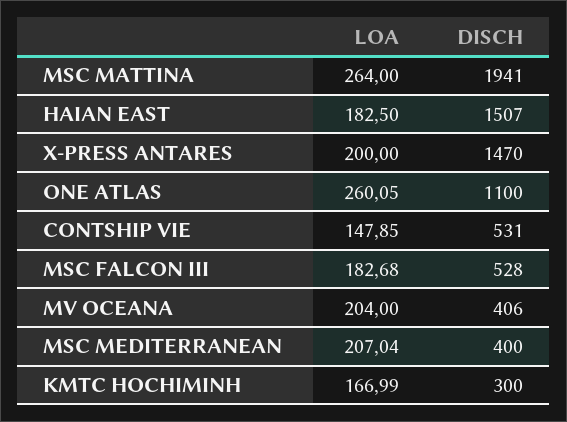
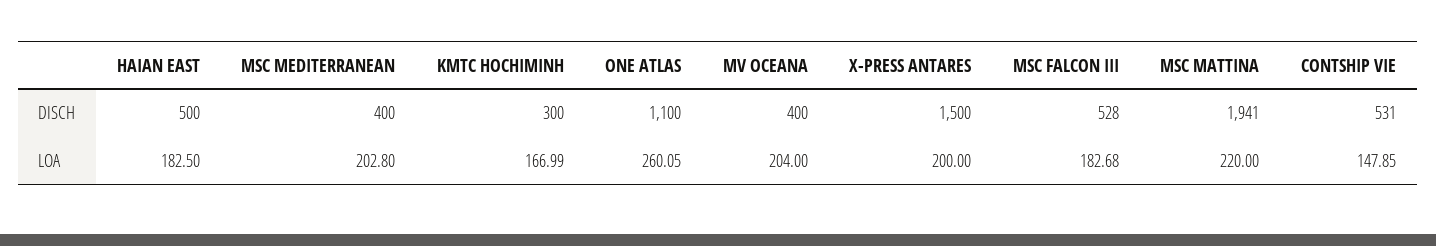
LOA, MSC MATTINA: 264 -> 220
DISCH, HAIAN EAST: 1507 -> 500
DISCH, X-PRESS ANTARES: 1470 -> 1500
DISCH, MV OCEANA: 406 -> 400
LOA, MSC MEDITERRANEAN: 207.04 -> 202.8

